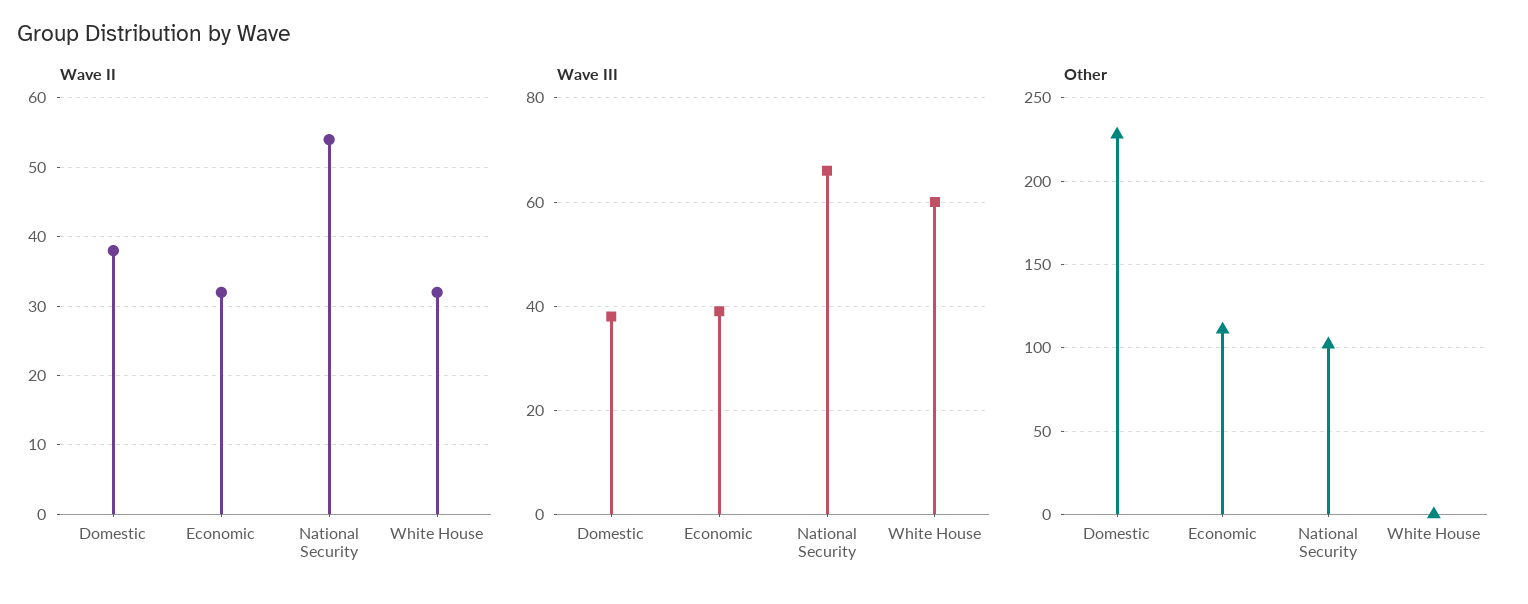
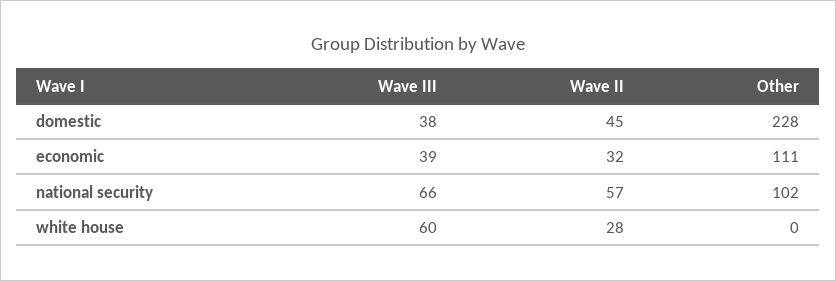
Wave II, Domestic: 38 -> 45
Wave II, National Security: 54 -> 57
Wave II, White House: 32 -> 28

